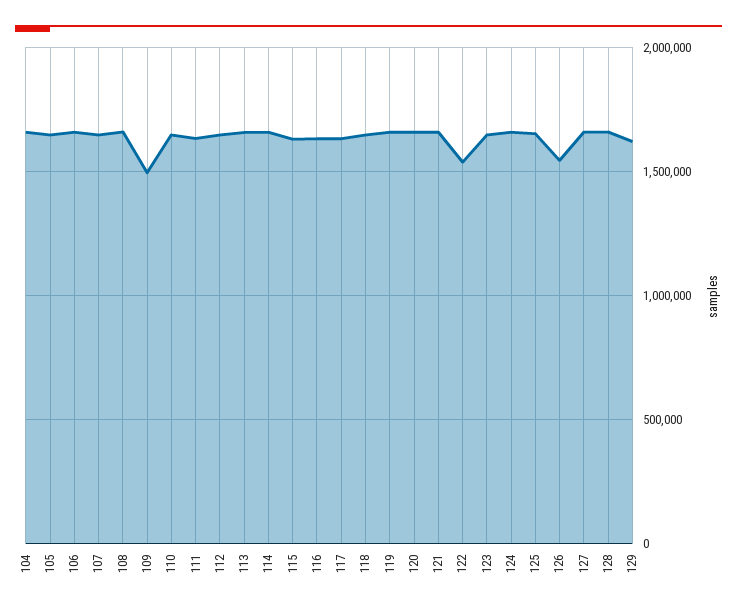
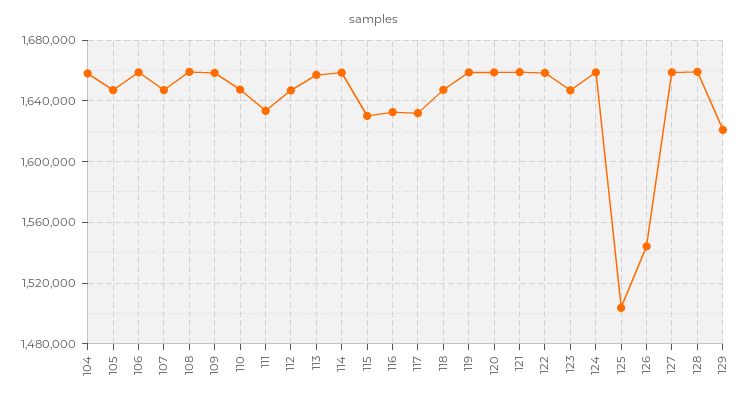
109: 1500000 -> 1660000
122: 1550000 -> 1660000
125: 1650000 -> 1505000

